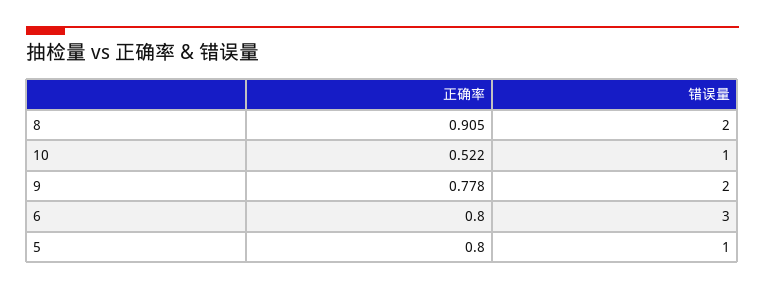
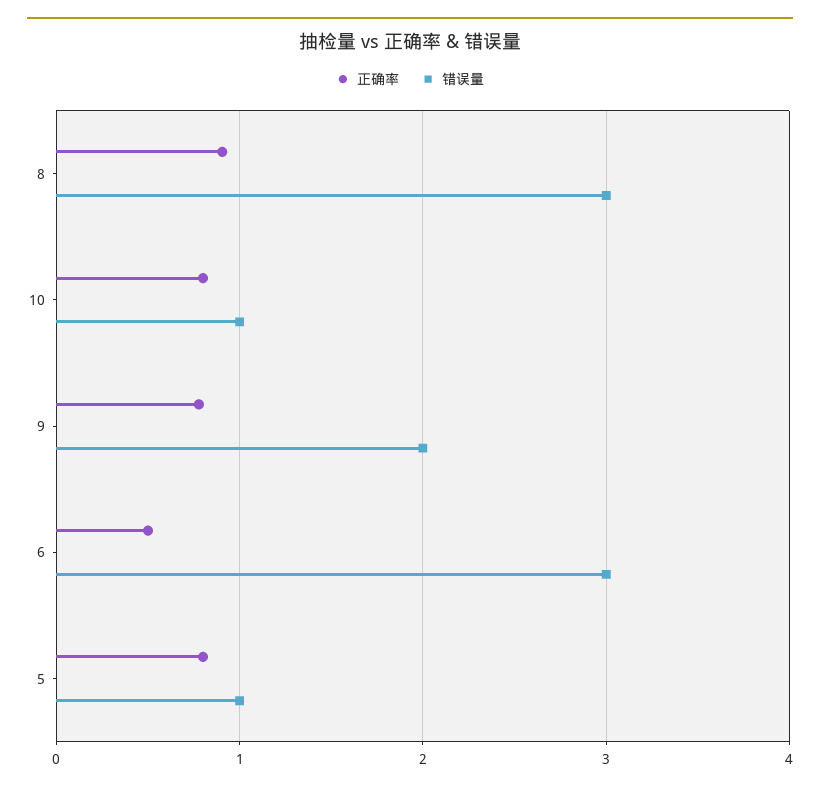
错误量, 8: 2 -> 3
正确率, 10: 0.522 -> 0.8
正确率, 6: 0.8 -> 0.5

